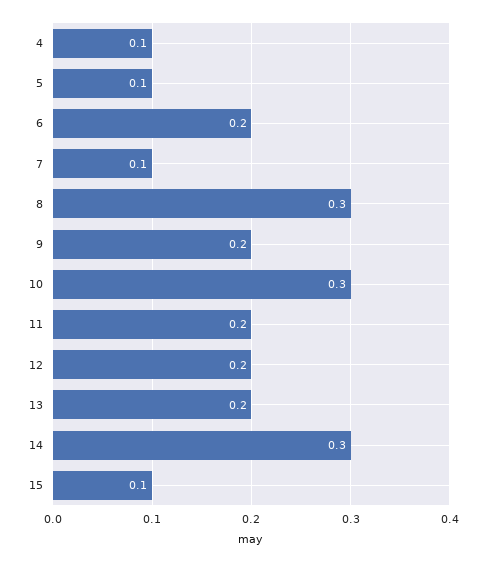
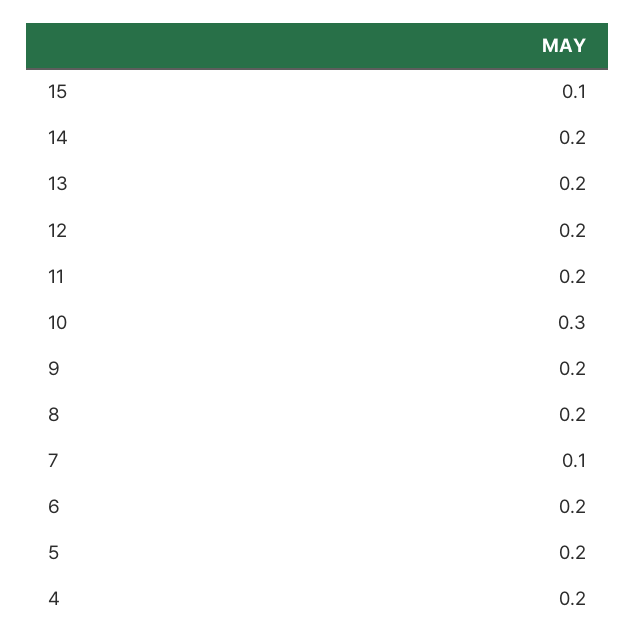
4: 0.1 -> 0.2
5: 0.1 -> 0.2
8: 0.3 -> 0.2
14: 0.3 -> 0.2

